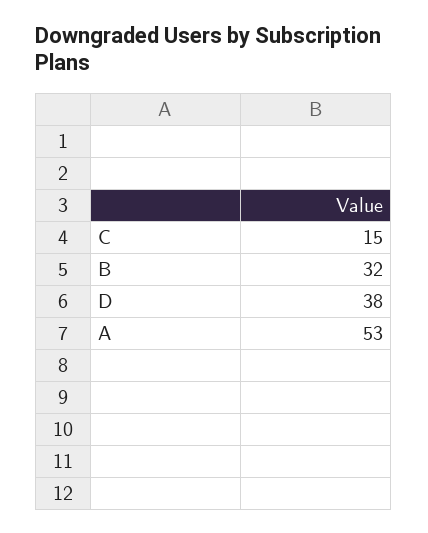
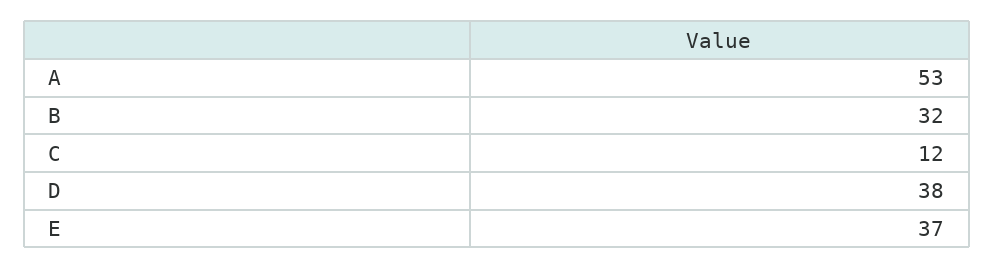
C: 15 -> 12
E: none -> 37

